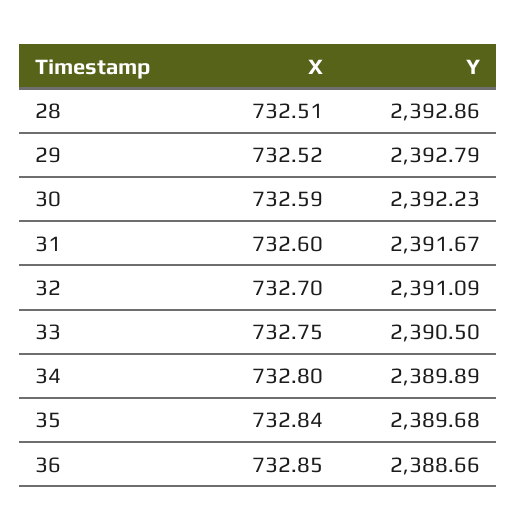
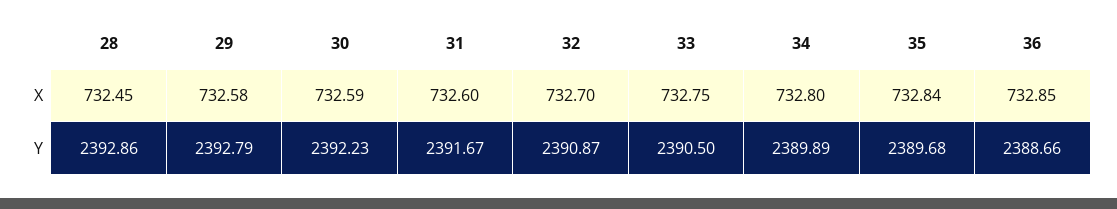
X, 28: 732.51 -> 732.45
X, 29: 732.52 -> 732.58
Y, 32: 2391.09 -> 2390.87

